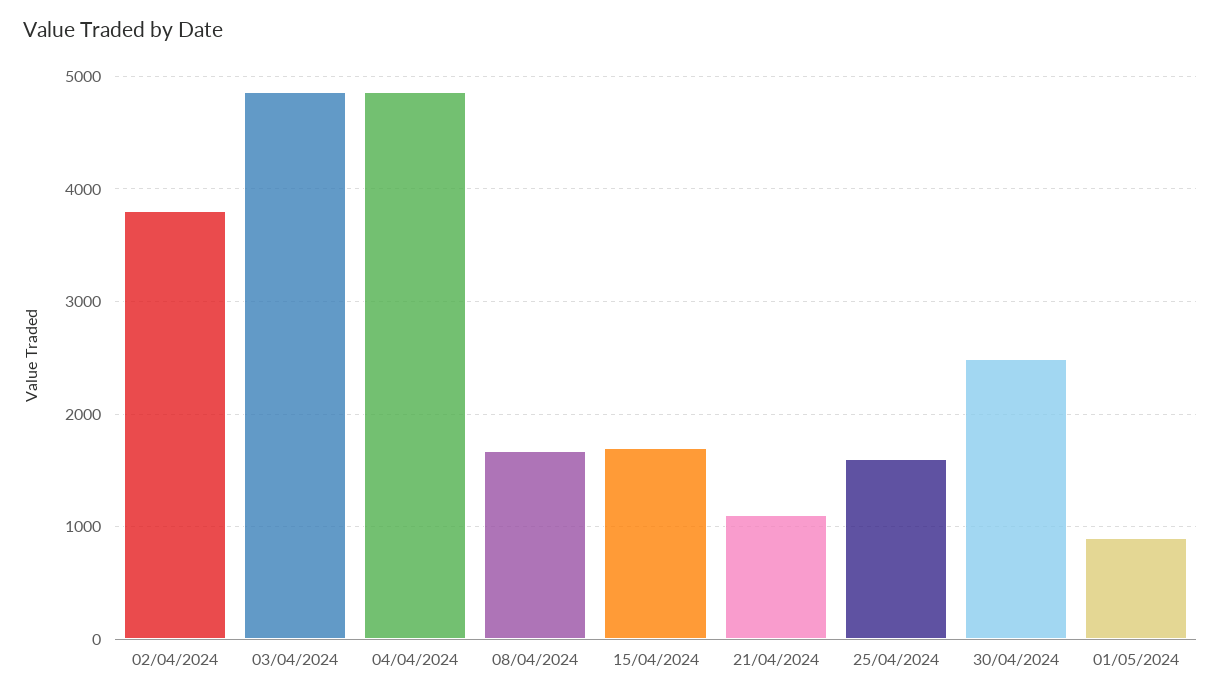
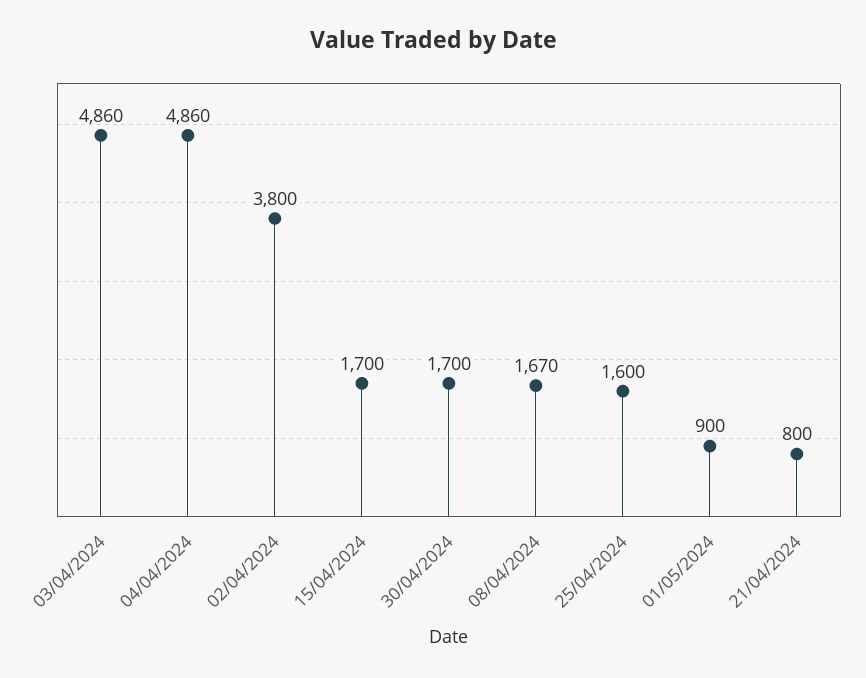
21/04/2024: 1100 -> 800
30/04/2024: 2500 -> 1700

